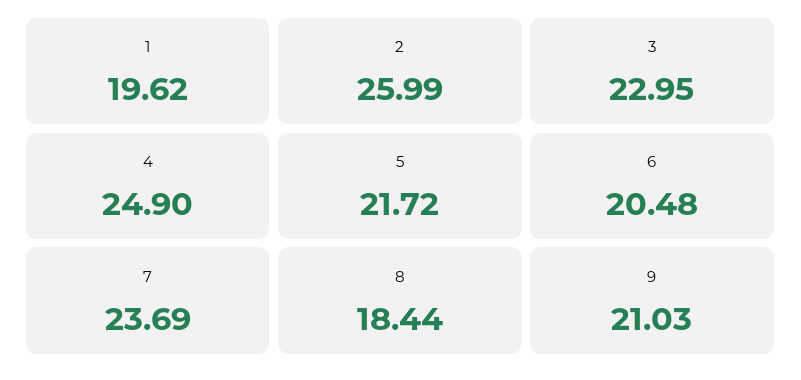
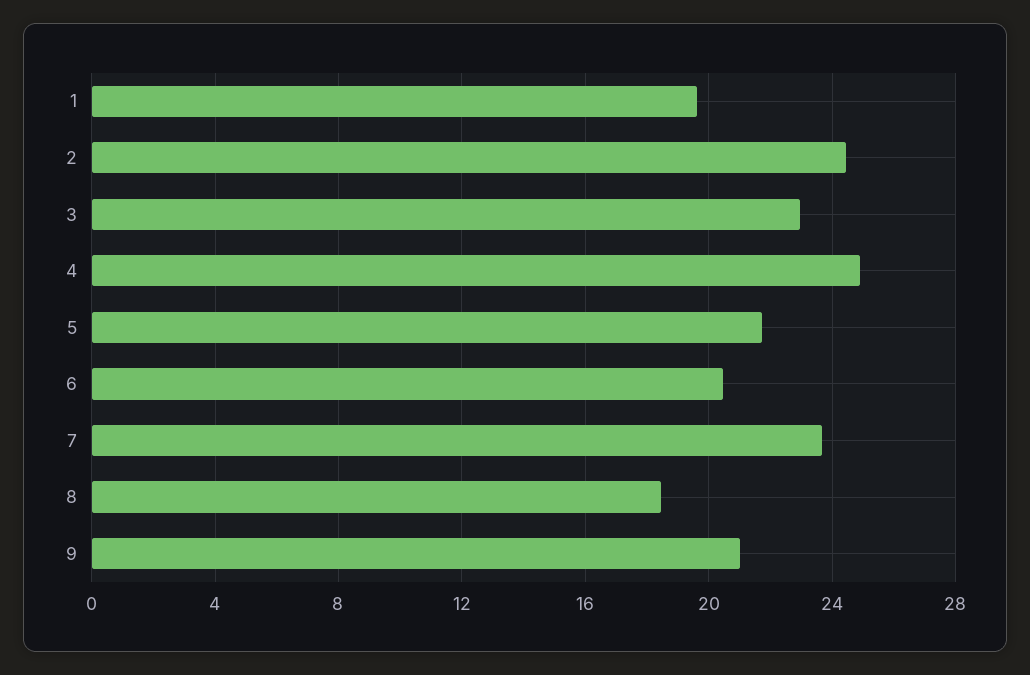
2: 25.99 -> 24.5

